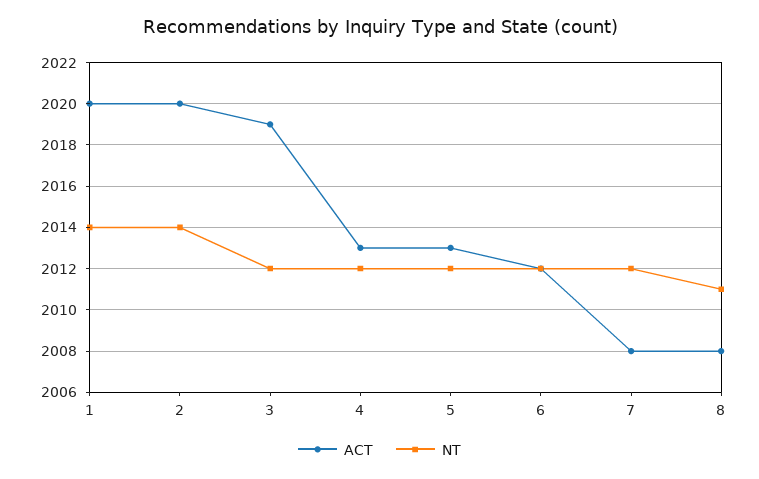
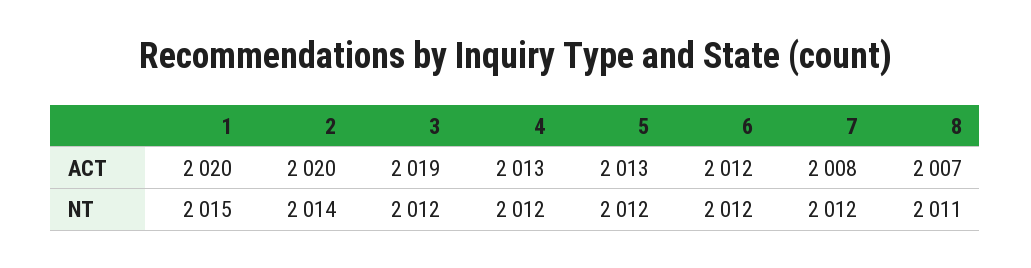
NT, 1: 2014 -> 2015
ACT, 8: 2008 -> 2007

